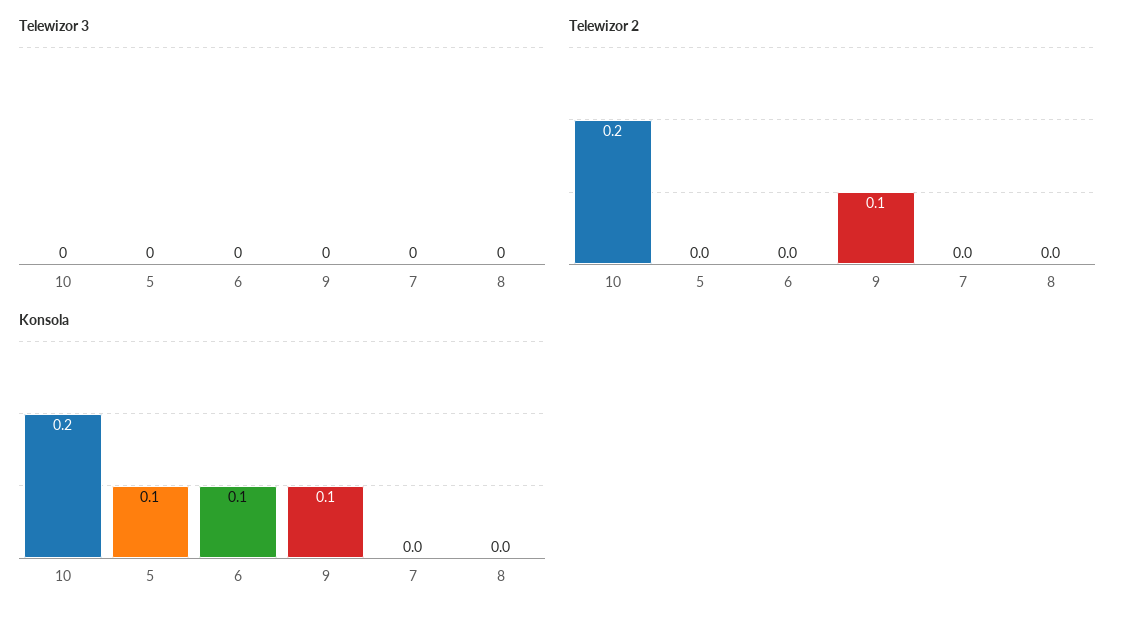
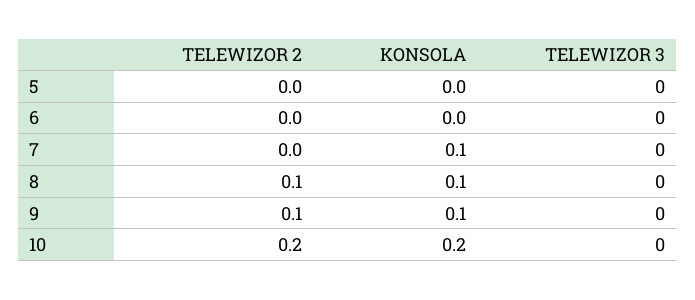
Telewizor 2, 8: 0 -> 0.1
Konsola, 5: 0.1 -> 0
Konsola, 6: 0.1 -> 0
Konsola, 7: 0 -> 0.1
Konsola, 8: 0 -> 0.1

